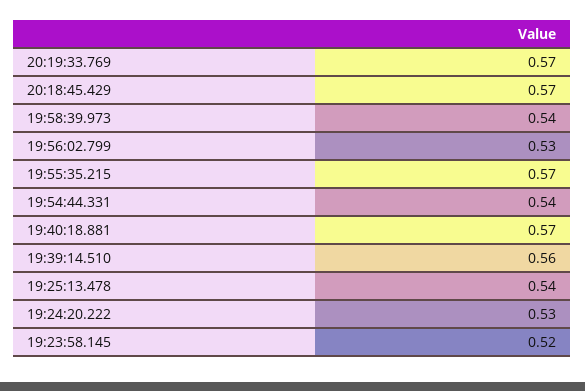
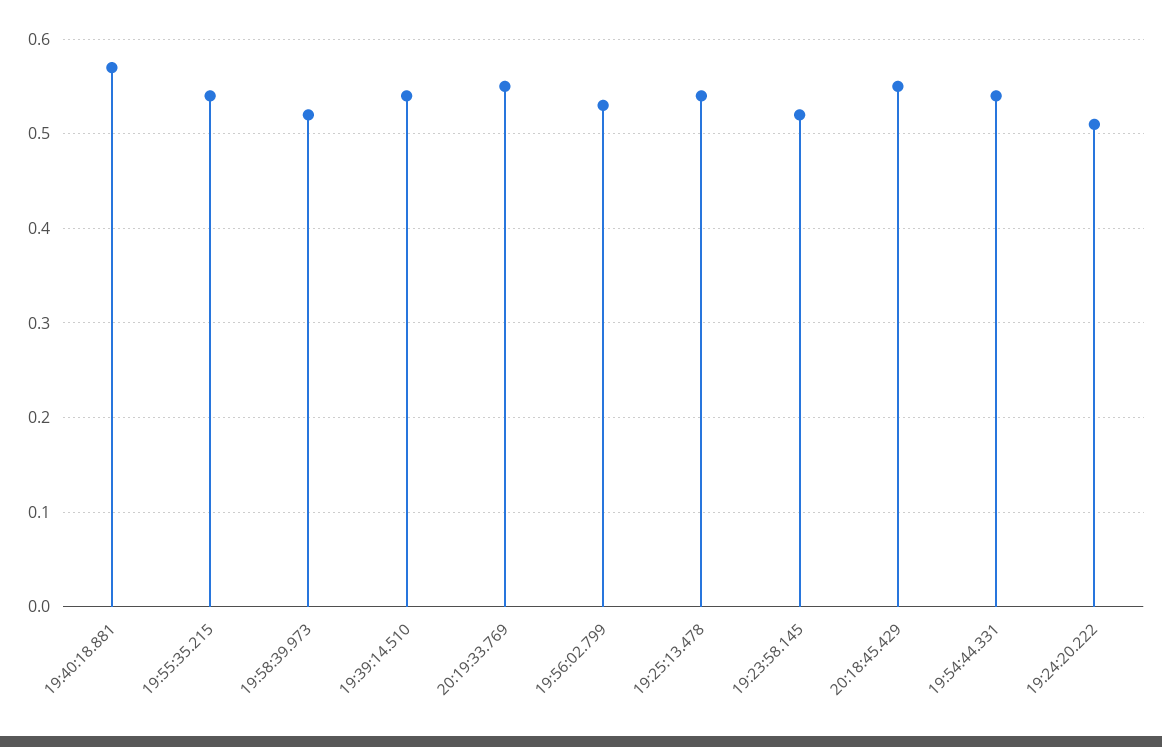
20:19:33.769: 0.57 -> 0.55
20:18:45.429: 0.57 -> 0.55
19:58:39.973: 0.54 -> 0.52
19:55:35.215: 0.57 -> 0.54
19:39:14.510: 0.56 -> 0.54
19:24:20.222: 0.53 -> 0.51

